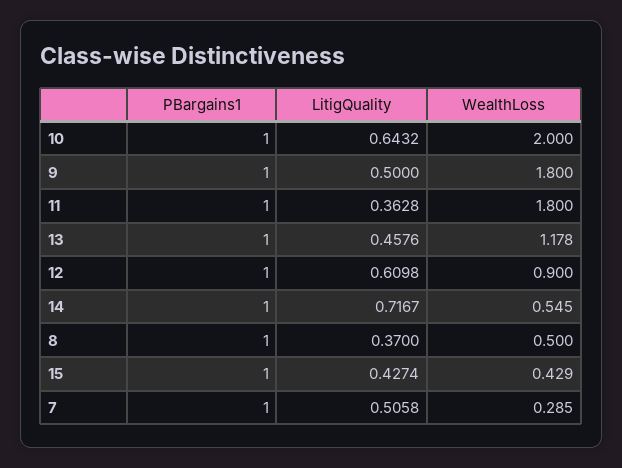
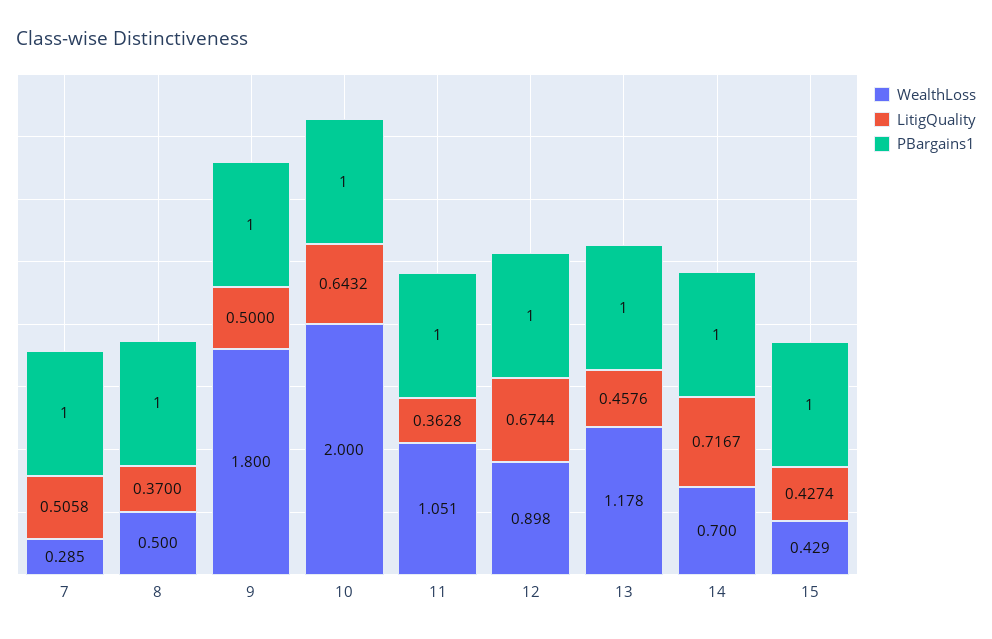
WealthLoss, 11: 1.8 -> 1.051
LitigQuality, 12: 0.6098 -> 0.6744
WealthLoss, 12: 0.9 -> 0.898
WealthLoss, 14: 0.545 -> 0.7

